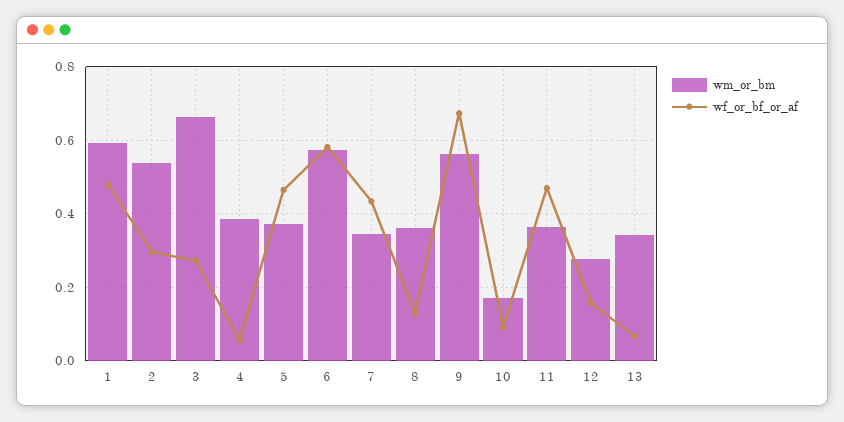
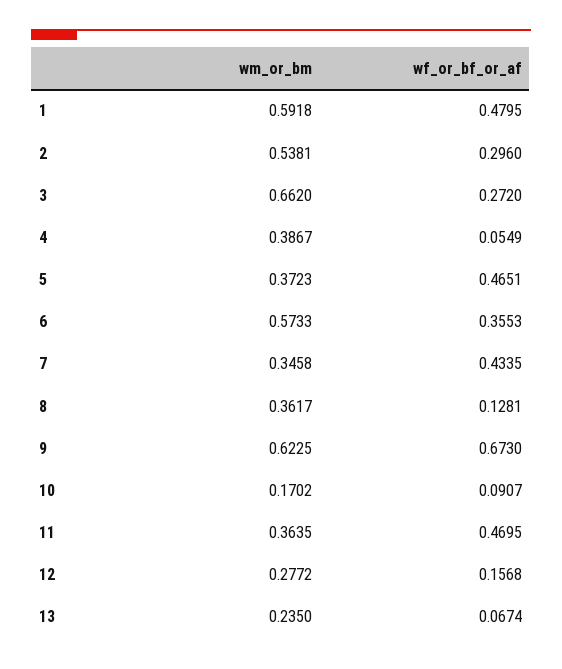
wf_or_bf_or_af, 6: 0.58 -> 0.3553
wm_or_bm, 9: 0.56 -> 0.6225
wm_or_bm, 13: 0.34 -> 0.235

